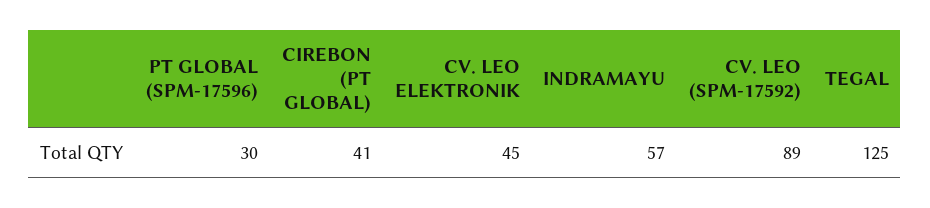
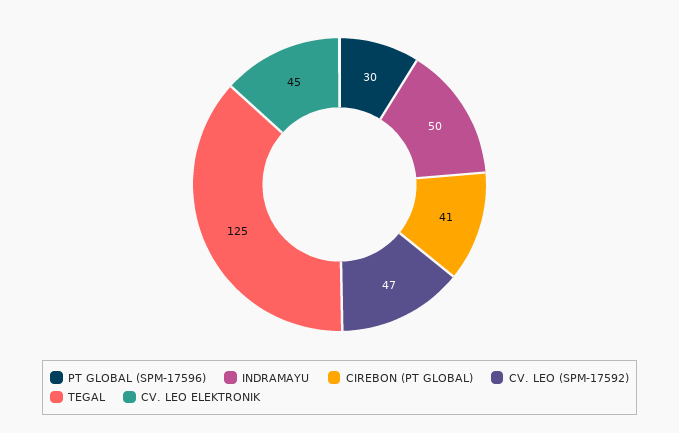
INDRAMAYU: 57 -> 50
CV. LEO (SPM-17592): 89 -> 47

